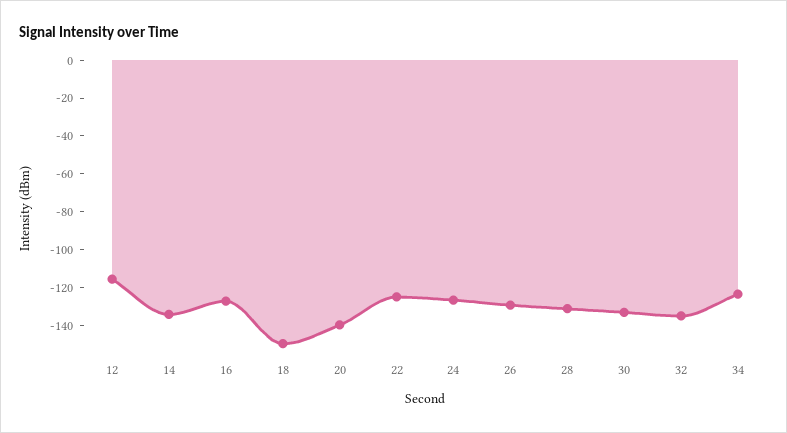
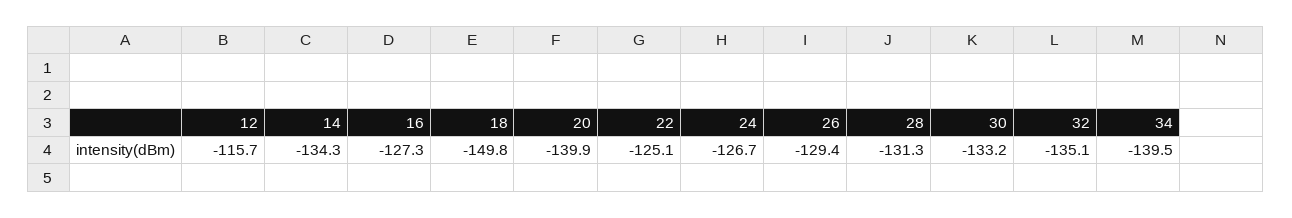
34: -125 -> -139.5

